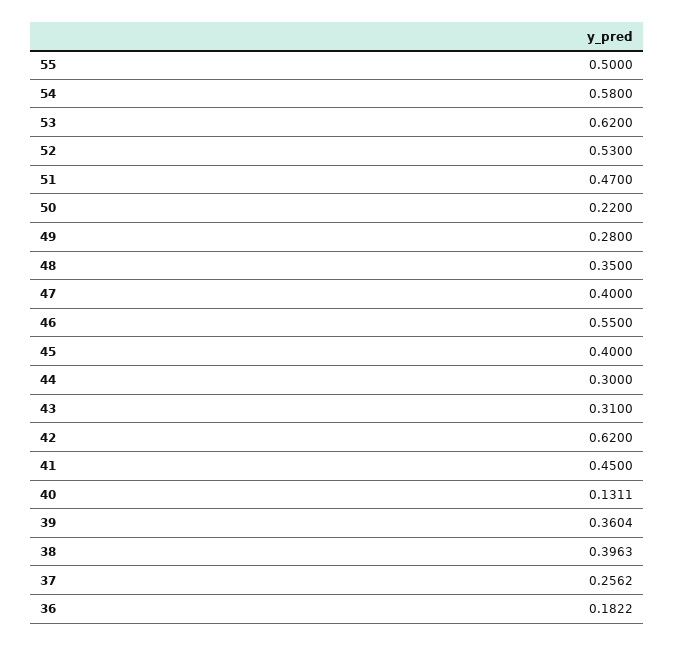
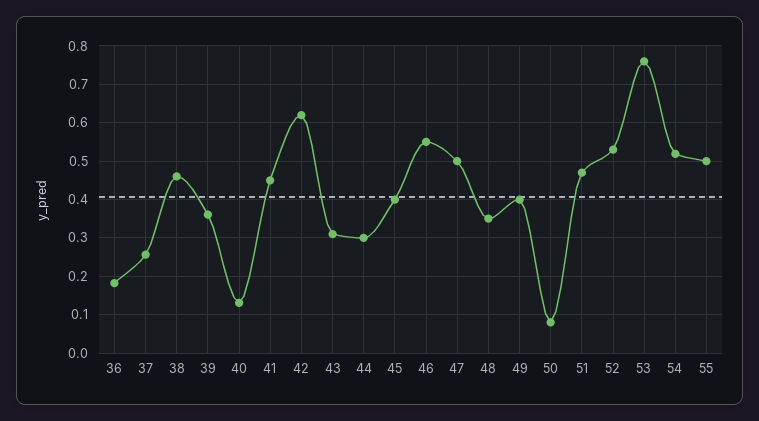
54: 0.58 -> 0.52
53: 0.62 -> 0.76
50: 0.22 -> 0.08
49: 0.28 -> 0.4
47: 0.4 -> 0.5
38: 0.3963 -> 0.46

